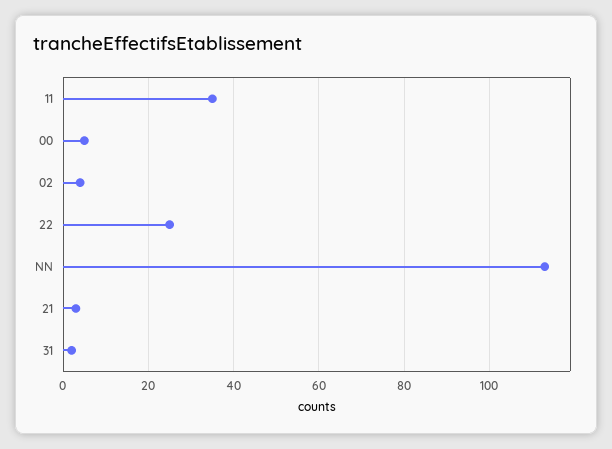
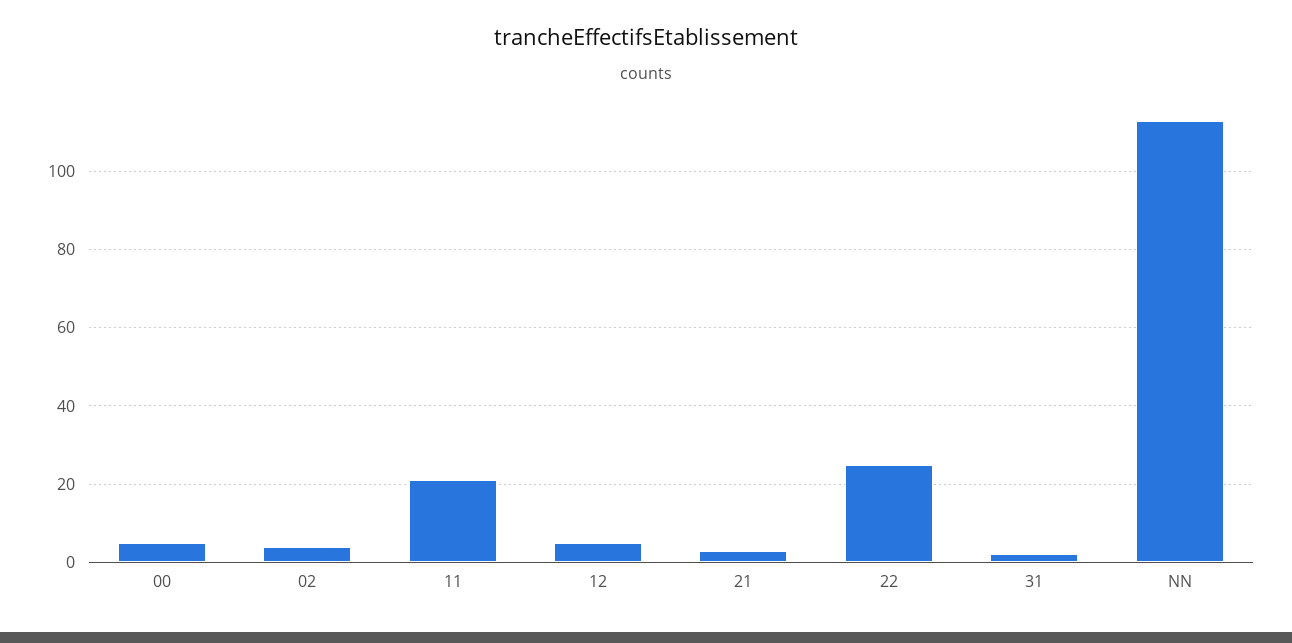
11: 35 -> 20
12: none -> 5

